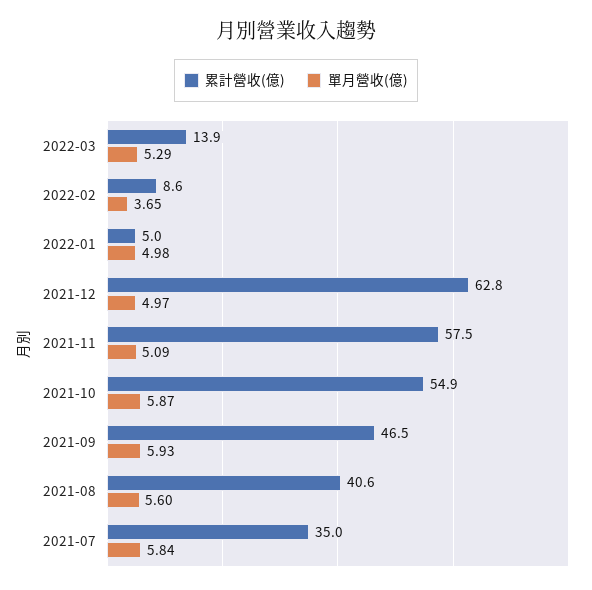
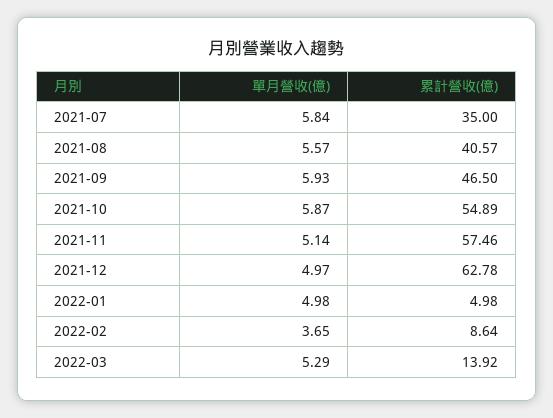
單月營收(億), 2021-11: 5.09 -> 5.14
單月營收(億), 2021-08: 5.6 -> 5.57

